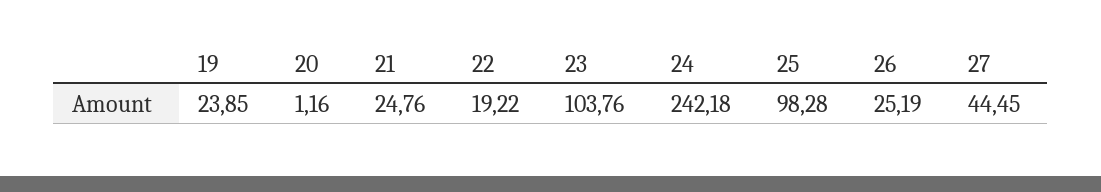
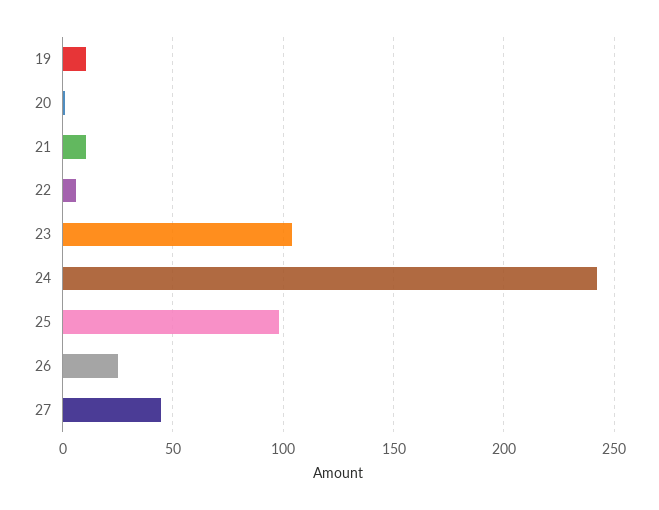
19: 23.85 -> 10
21: 24.76 -> 10
22: 19.22 -> 5

